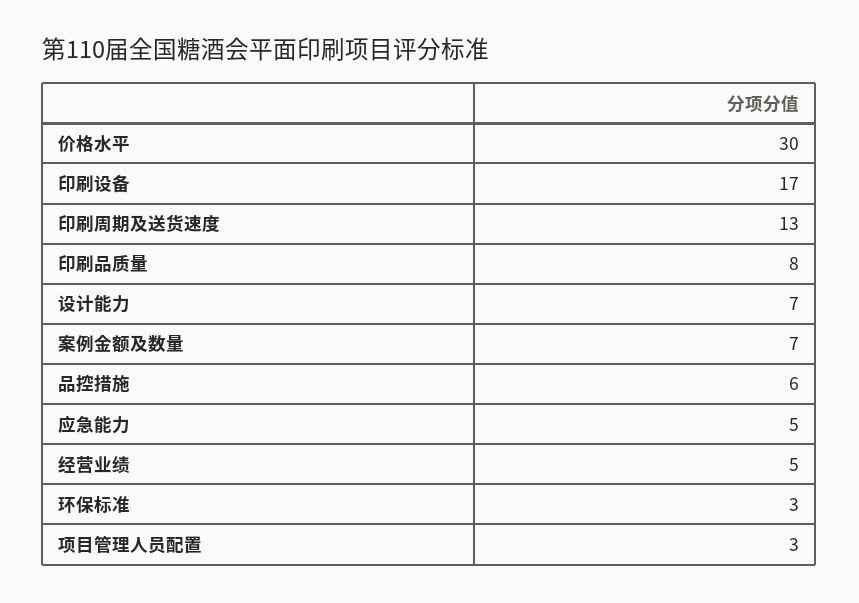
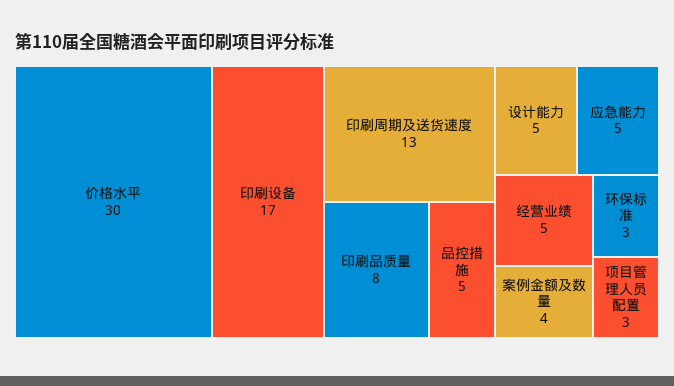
设计能力: 7 -> 5
案例金额及数量: 7 -> 4
品控措施: 6 -> 5

